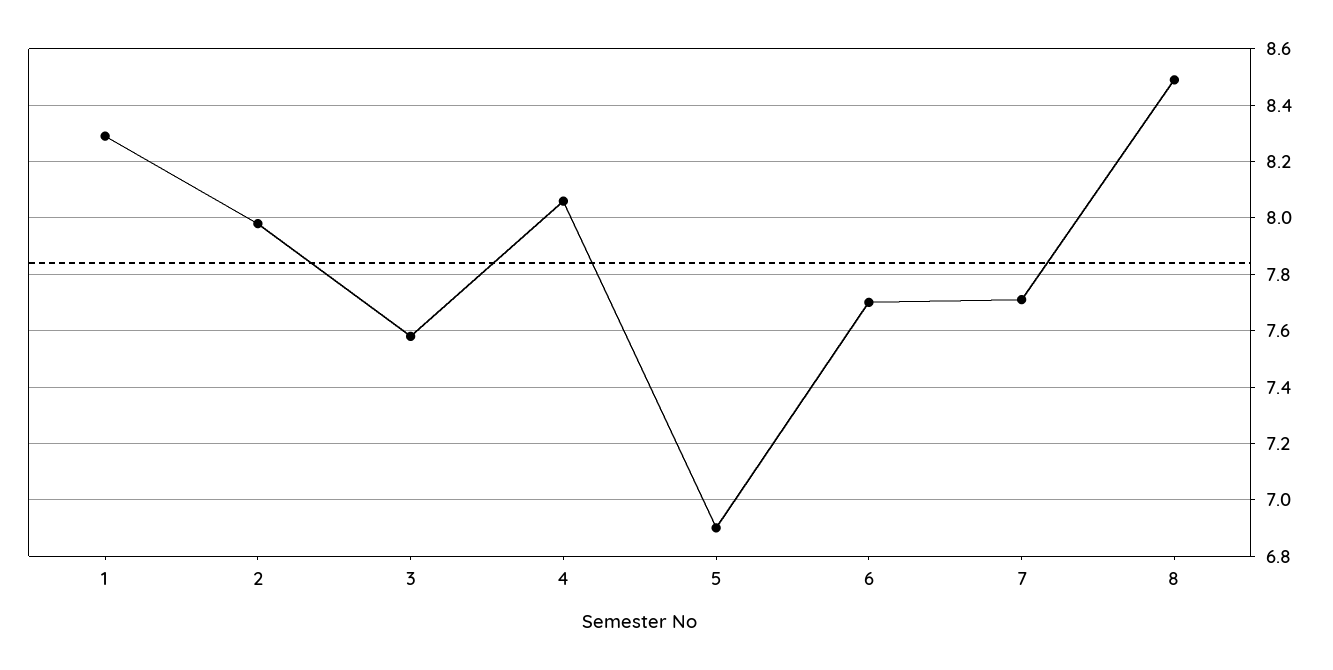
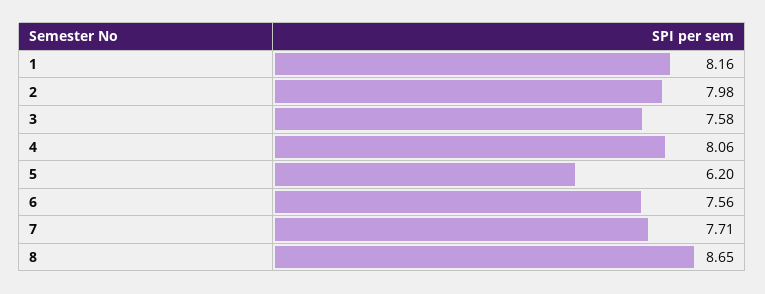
1: 8.3 -> 8.16
5: 6.9 -> 6.2
6: 7.7 -> 7.56
8: 8.5 -> 8.65

